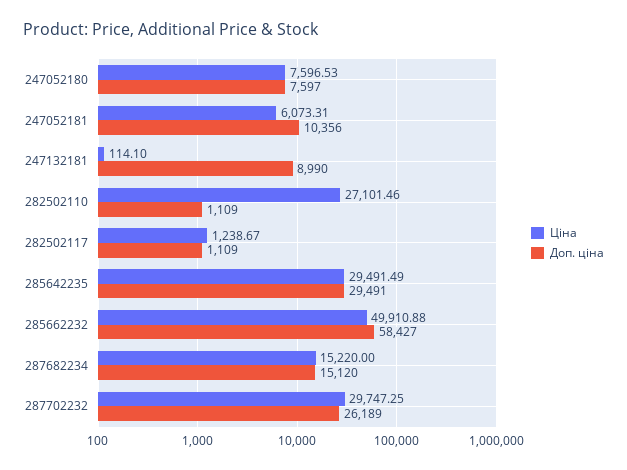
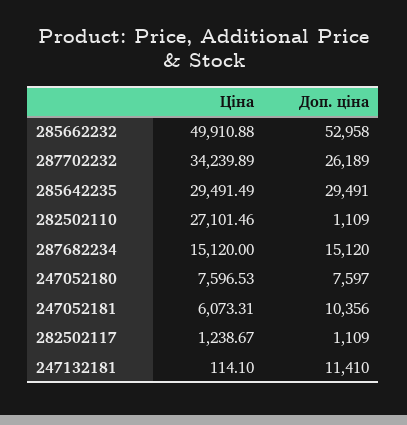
Доп. ціна, 247132181: 8990 -> 11410
Доп. ціна, 285662232: 58427 -> 52958
Ціна, 287682234: 15220 -> 15120
Ціна, 287702232: 29747.25 -> 34239.89

